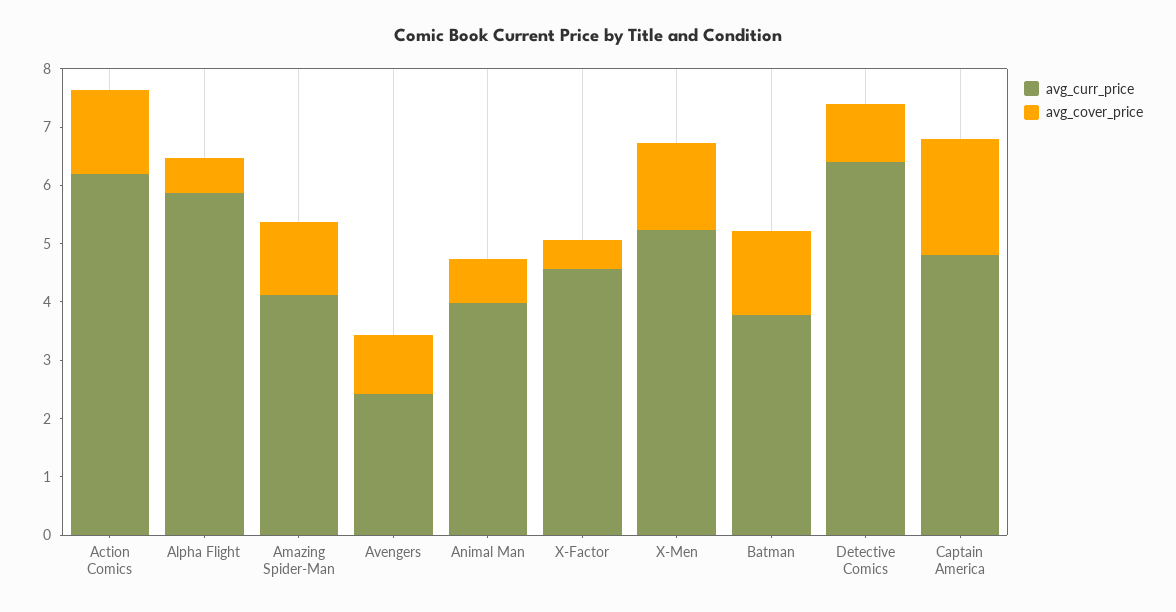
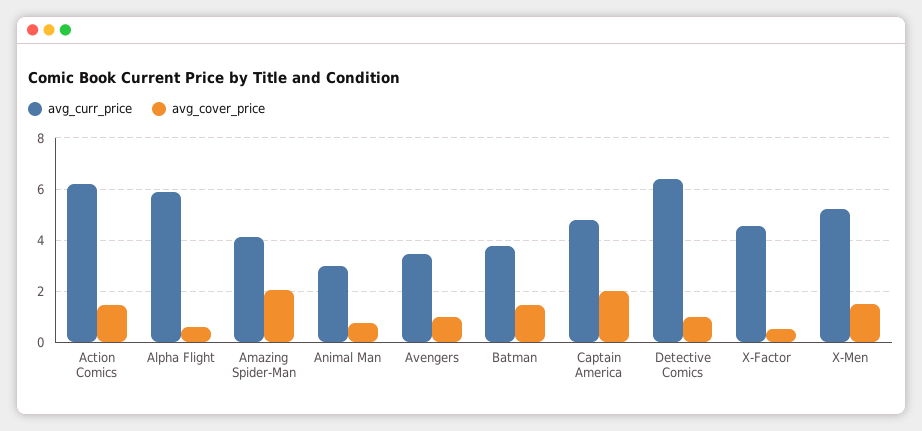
avg_cover_price, Amazing Spider-Man: 1.2 -> 2
avg_curr_price, Avengers: 2.4 -> 3.5
avg_curr_price, Animal Man: 4 -> 3

